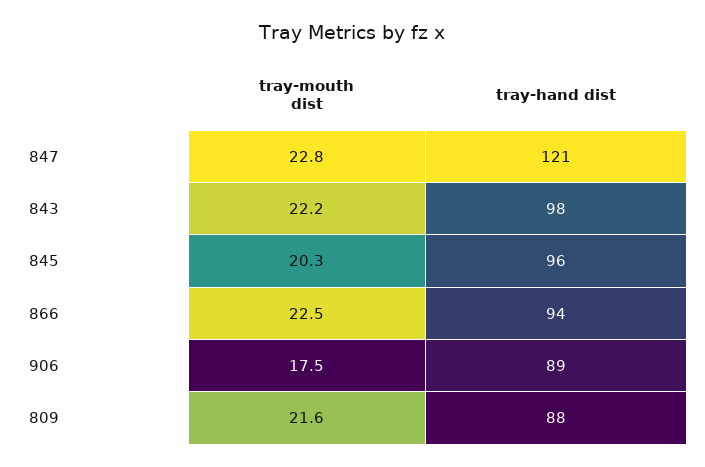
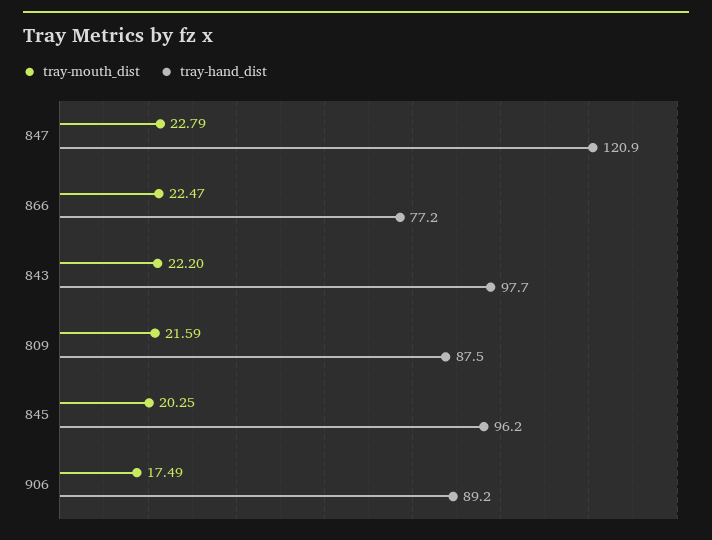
tray-hand dist, 866: 94 -> 77.2

